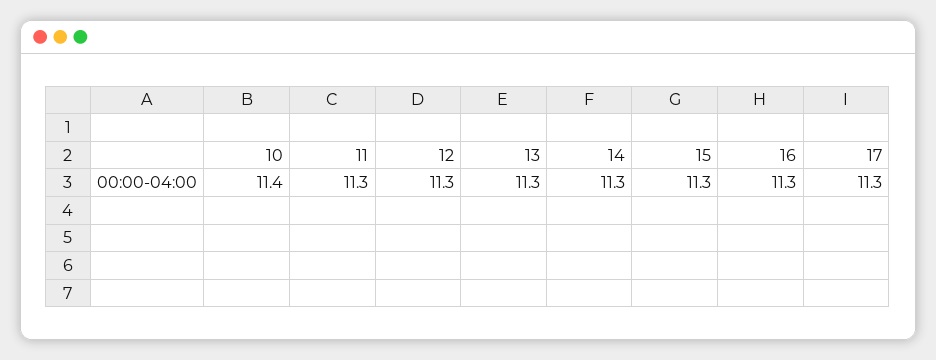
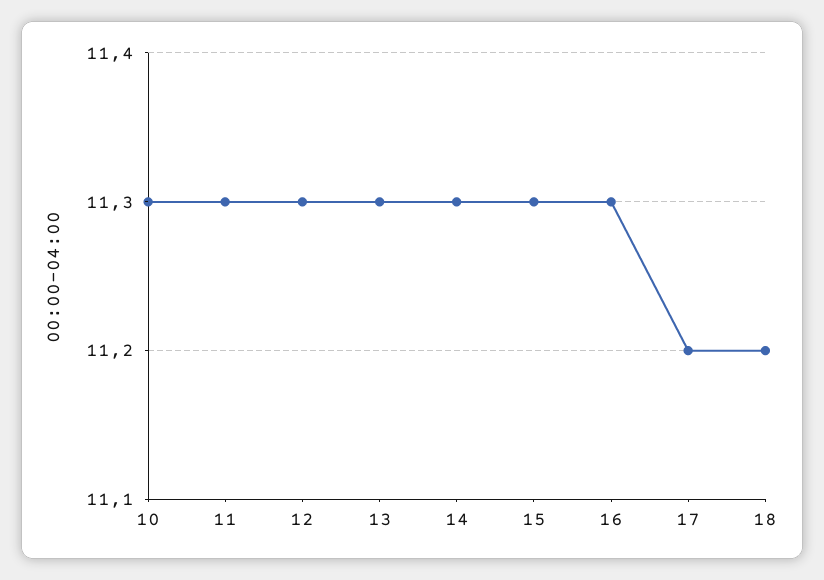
10: 11.4 -> 11.3
17: 11.3 -> 11.2
18: none -> 11.2

